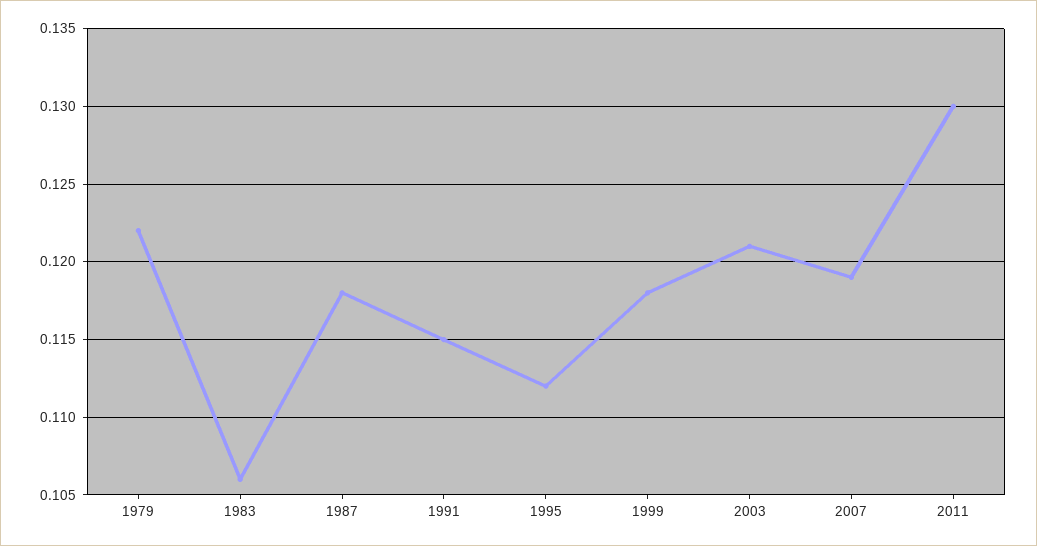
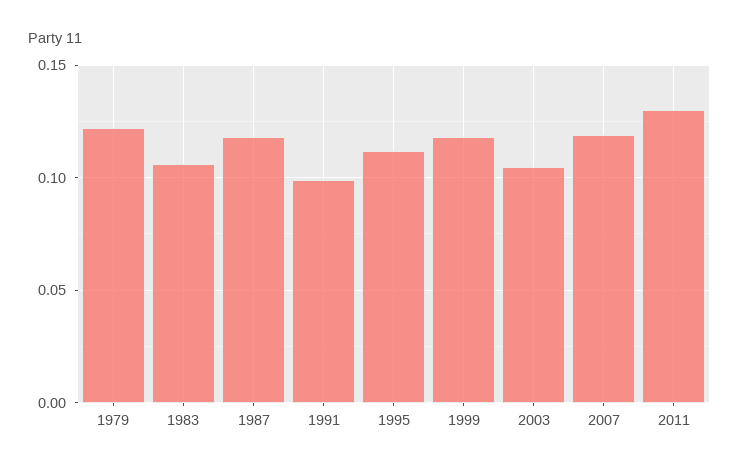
1991: 0.115 -> 0.1
2003: 0.121 -> 0.105

